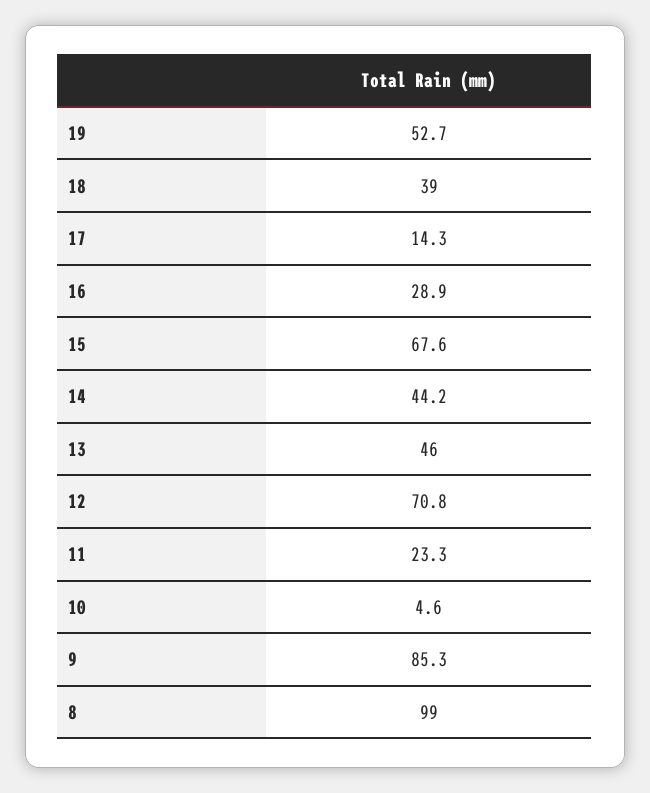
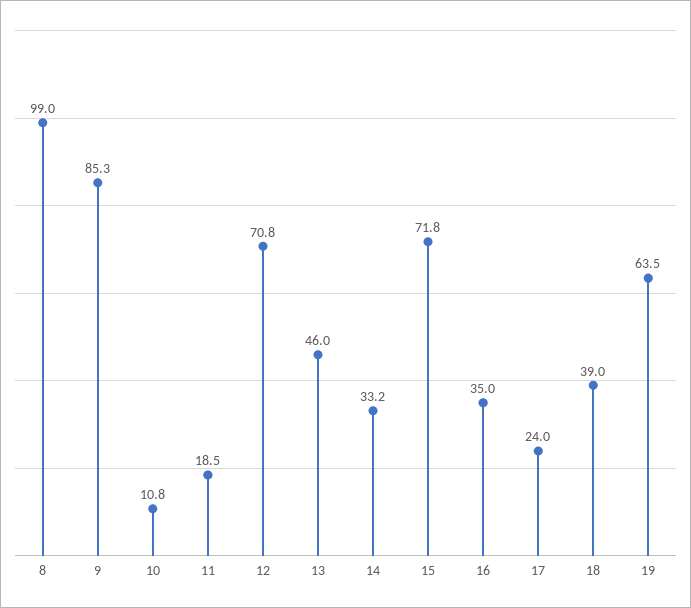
19: 52.7 -> 63.5
17: 14.3 -> 24
16: 28.9 -> 35
15: 67.6 -> 71.8
14: 44.2 -> 33.2
11: 23.3 -> 18.5
10: 4.6 -> 10.8

